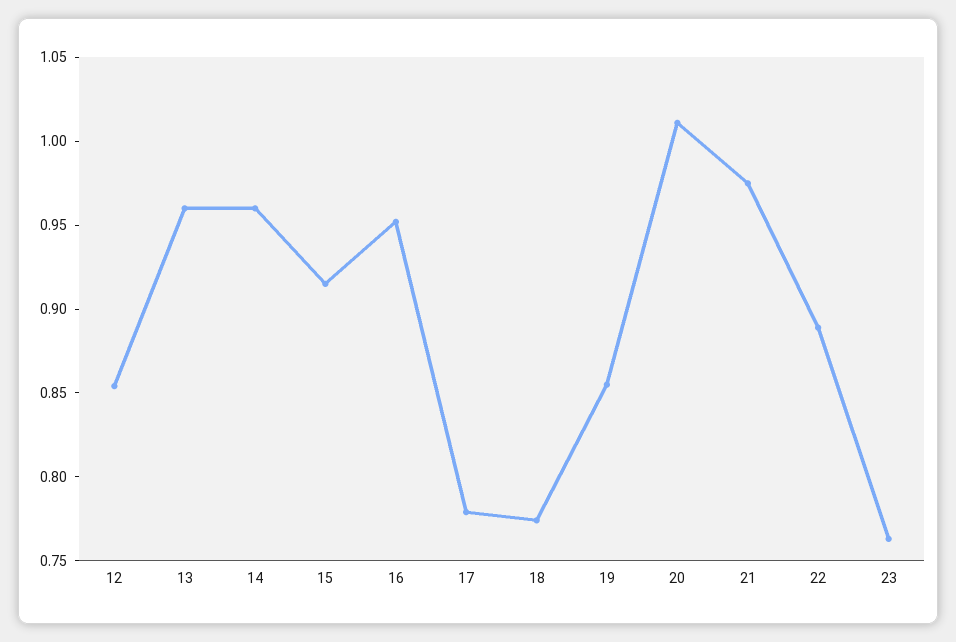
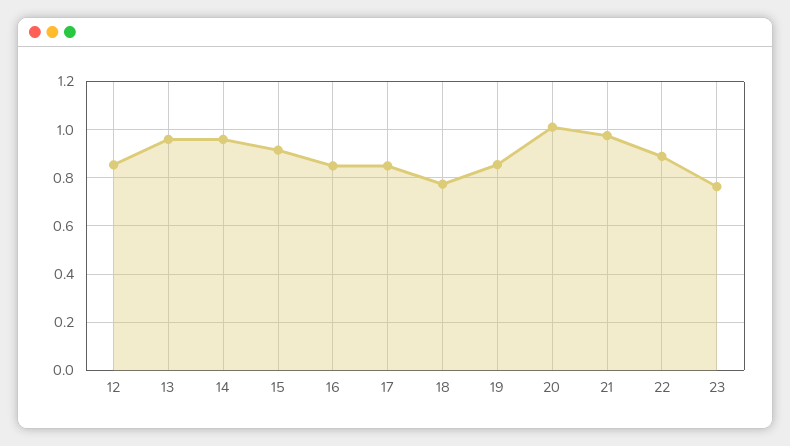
16: 0.95 -> 0.85
17: 0.78 -> 0.85

